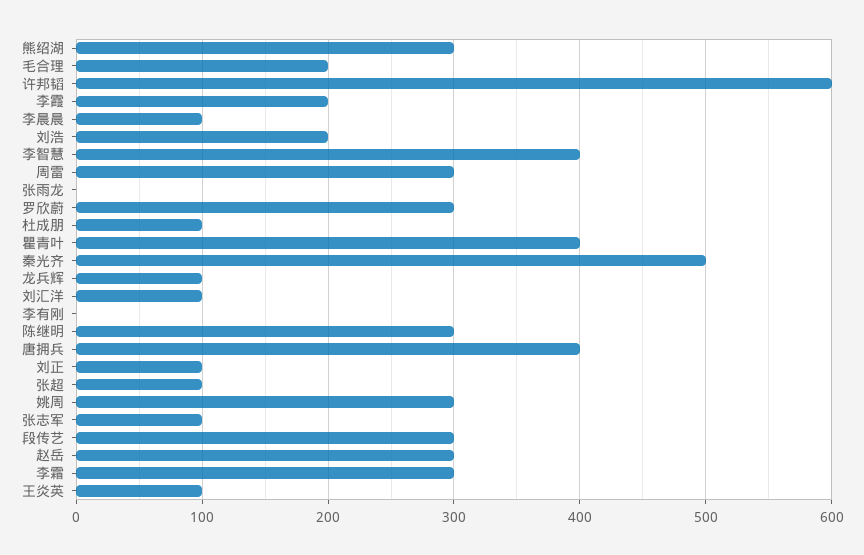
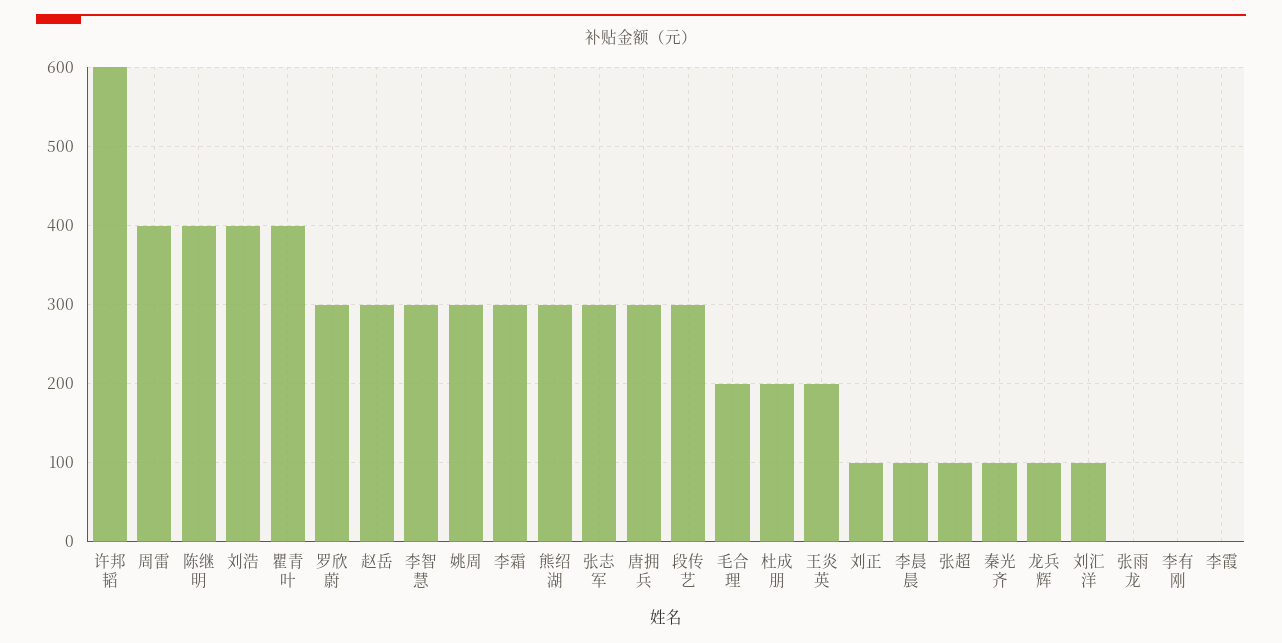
李霞: 200 -> 0
刘浩: 200 -> 400
李智慧: 400 -> 300
周雷: 300 -> 400
杜成朋: 100 -> 200
秦光齐: 500 -> 100
陈继明: 300 -> 400
唐拥兵: 400 -> 300
张志军: 100 -> 300
王炎英: 100 -> 200

